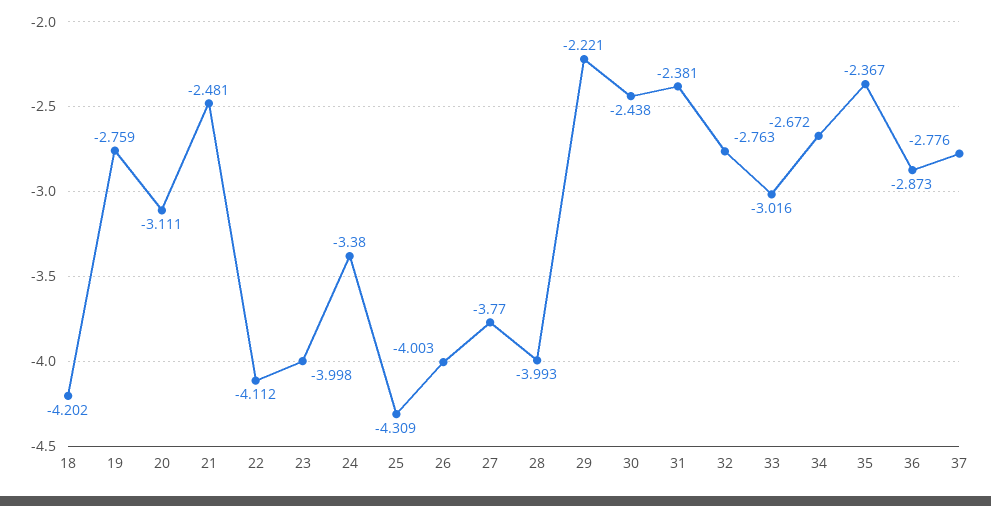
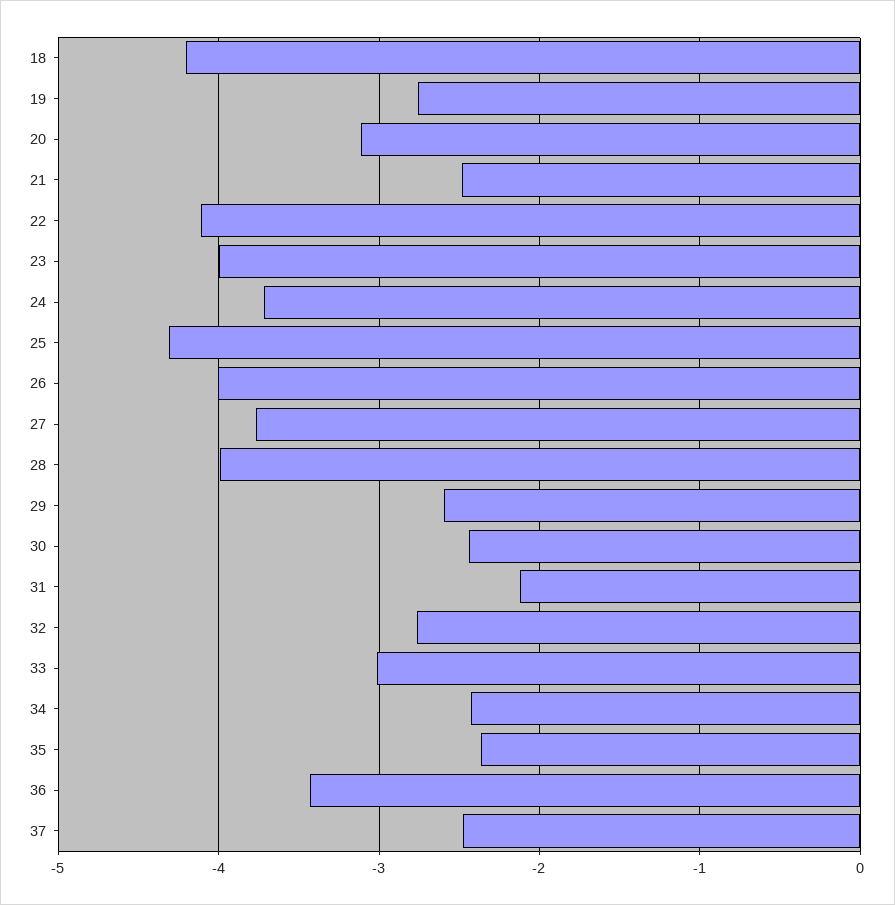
24: -3.38 -> -3.7
29: -2.221 -> -2.6
31: -2.381 -> -2.1
34: -2.672 -> -2.4
36: -2.873 -> -3.4
37: -2.776 -> -2.5

